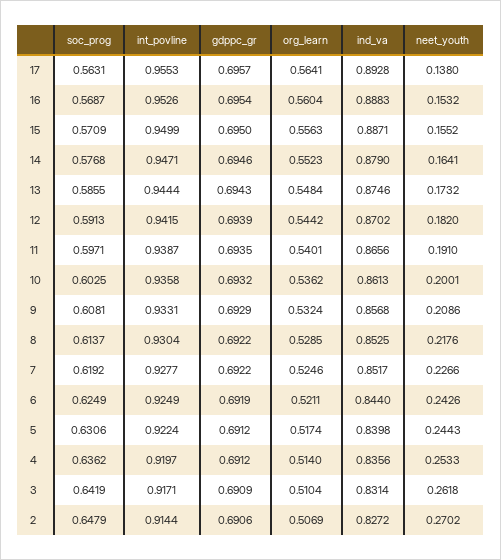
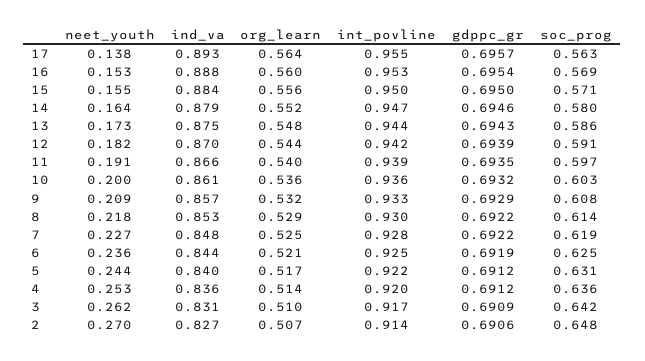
ind_va, 15: 0.8871 -> 0.884
soc_prog, 14: 0.5768 -> 0.58
ind_va, 7: 0.8517 -> 0.848
neet_youth, 6: 0.2426 -> 0.236

